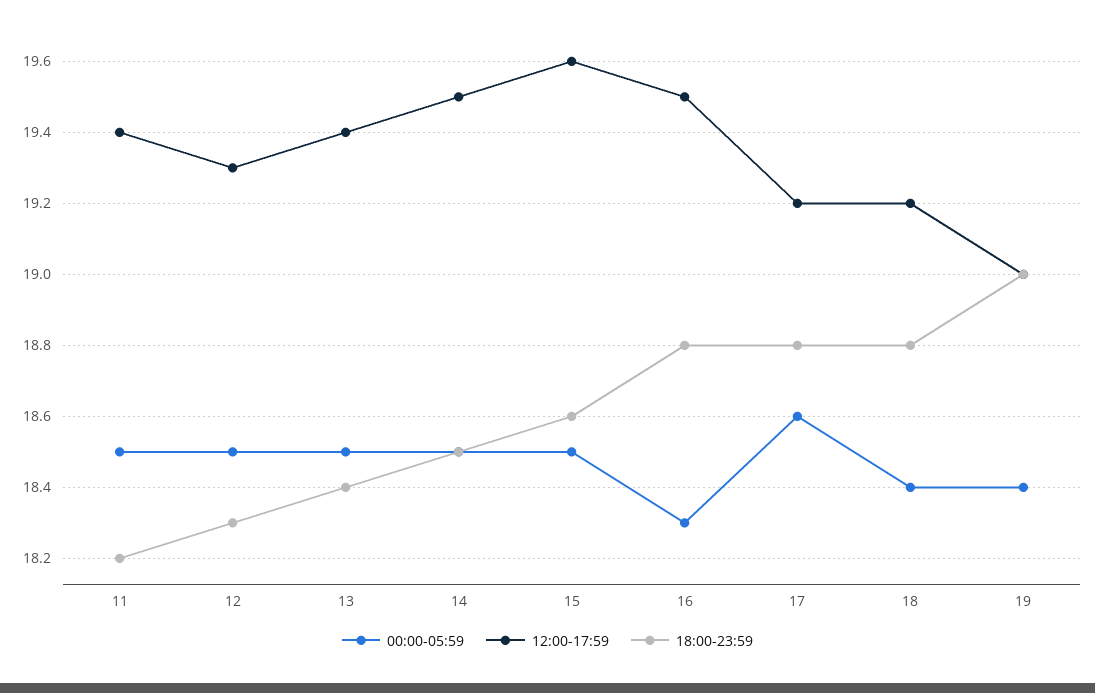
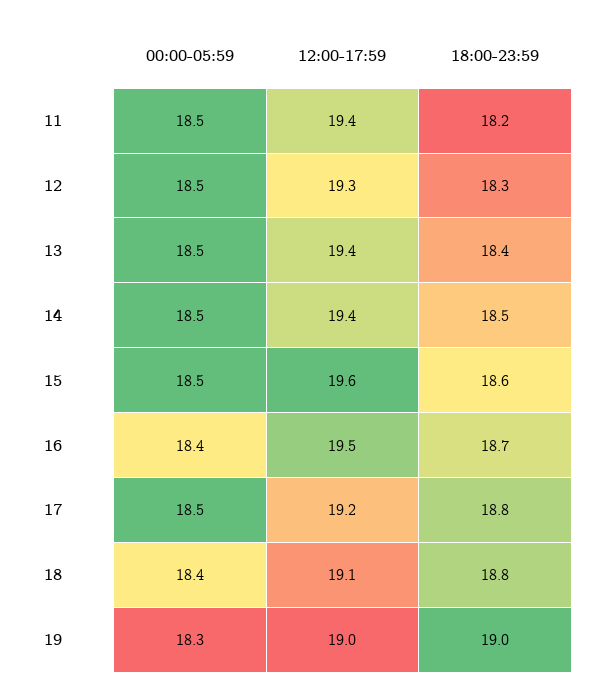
12:00-17:59, 14: 19.5 -> 19.4
00:00-05:59, 16: 18.3 -> 18.4
18:00-23:59, 16: 18.8 -> 18.7
00:00-05:59, 17: 18.6 -> 18.5
12:00-17:59, 18: 19.2 -> 19.1
00:00-05:59, 19: 18.4 -> 18.3

